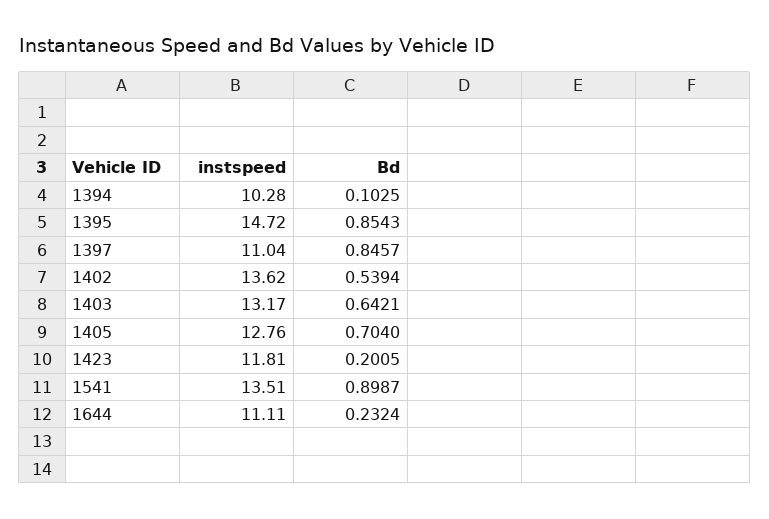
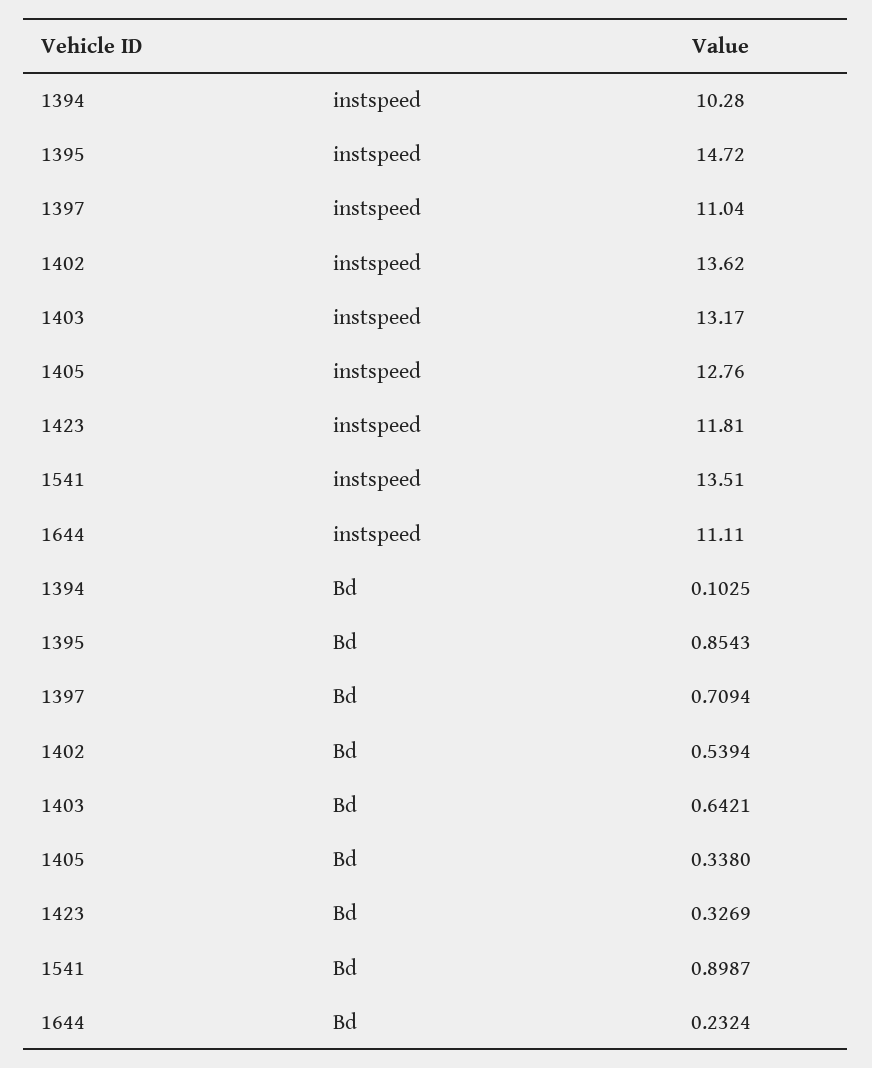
Bd, 1397: 0.8457 -> 0.7094
Bd, 1405: 0.704 -> 0.338
Bd, 1423: 0.2005 -> 0.3269

